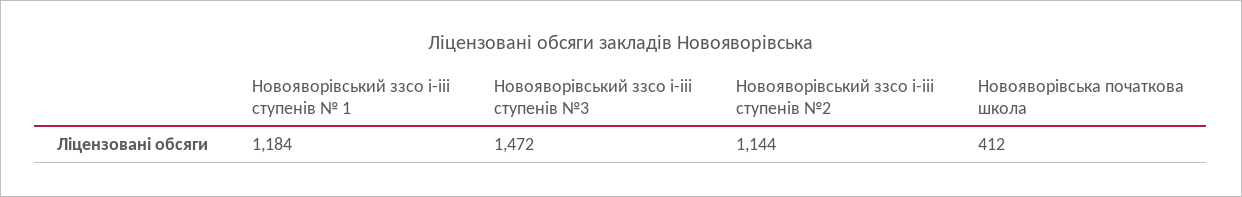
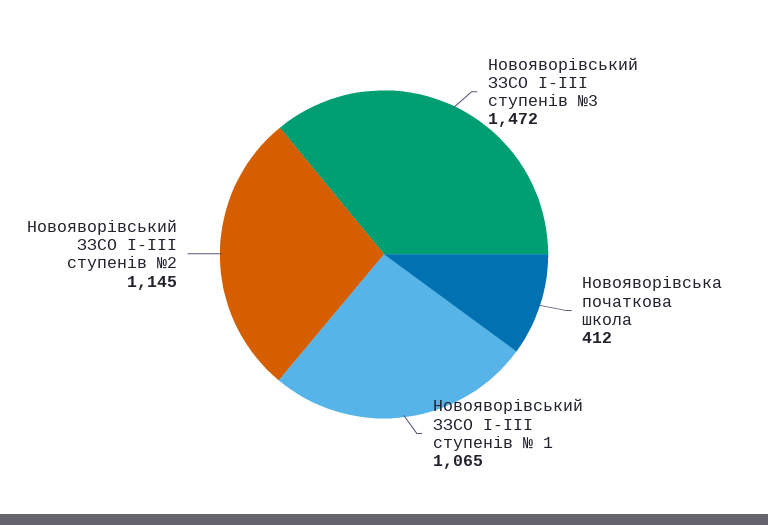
Новояворівський ззсо і-ііі ступенів № 1: 1184 -> 1065
Новояворівський ззсо і-ііі ступенів №2: 1144 -> 1145

